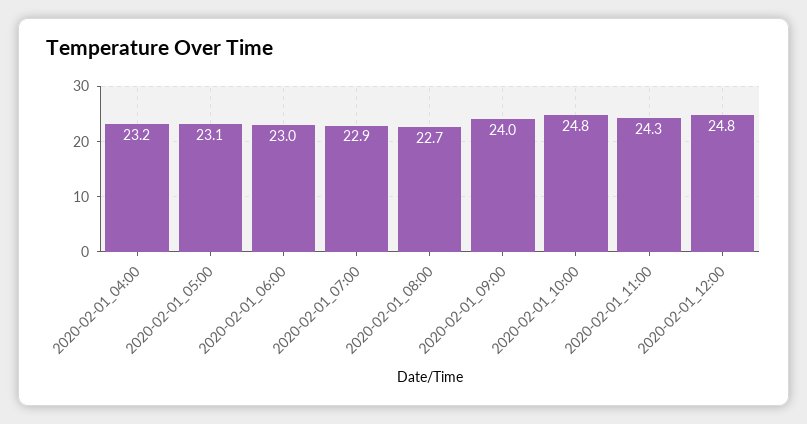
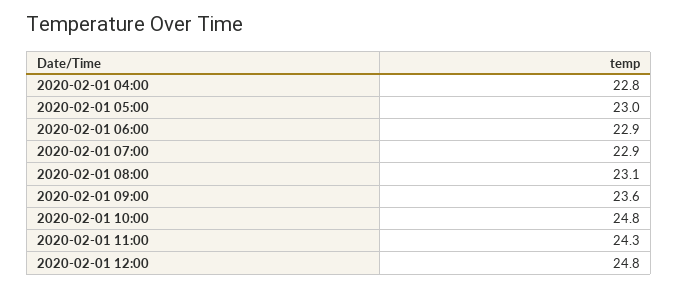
2020-02-01_04:00: 23.2 -> 22.8
2020-02-01_05:00: 23.1 -> 23
2020-02-01_06:00: 23 -> 22.9
2020-02-01_08:00: 22.7 -> 23.1
2020-02-01_09:00: 24 -> 23.6

